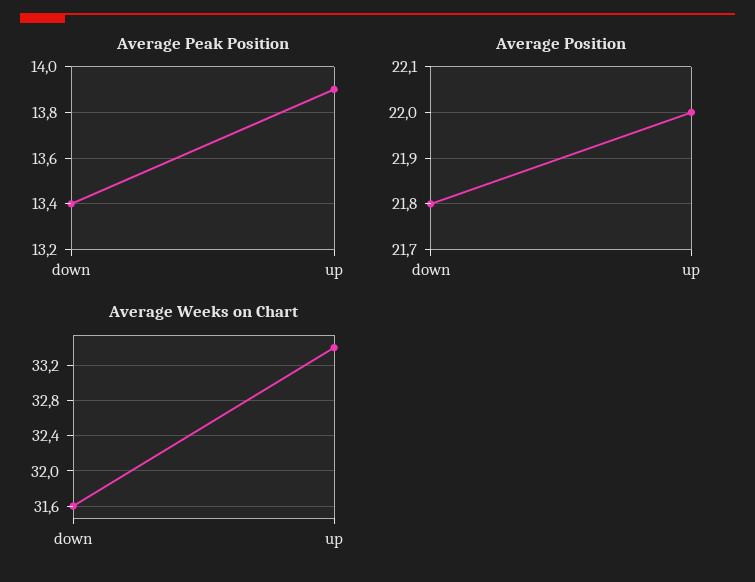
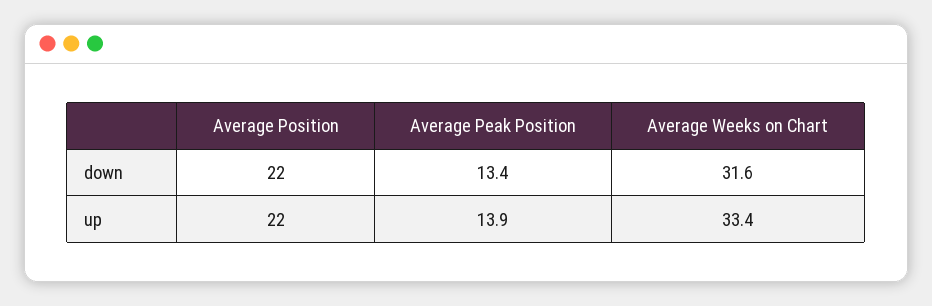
Average Position, down: 21.8 -> 22

